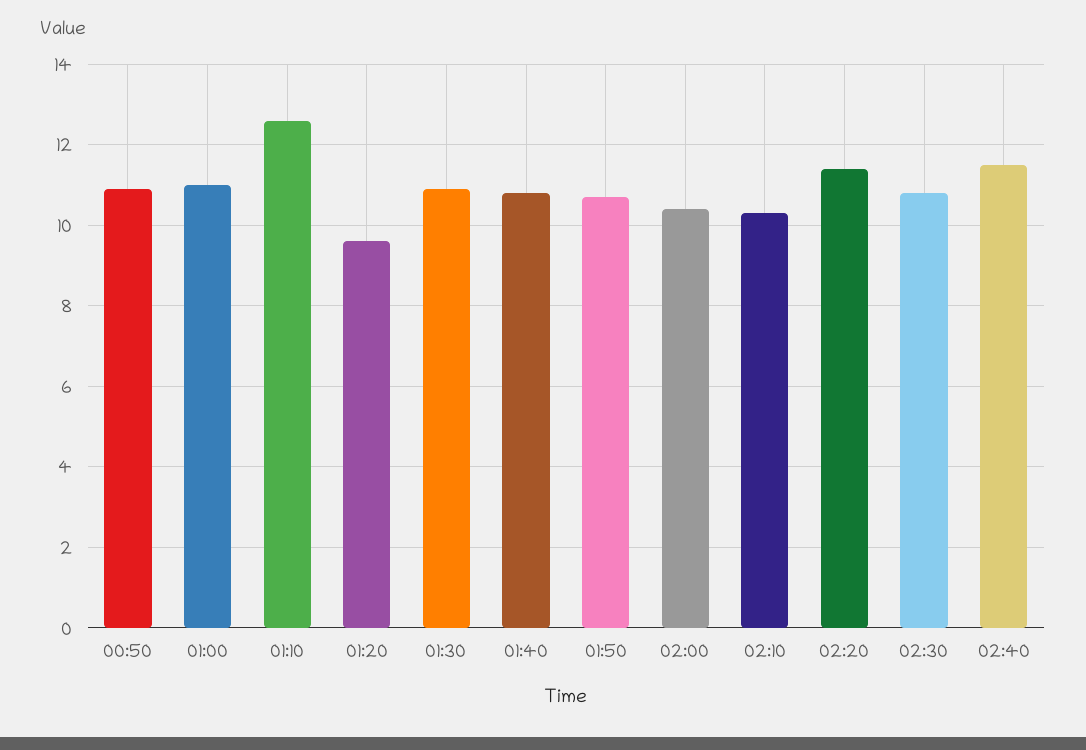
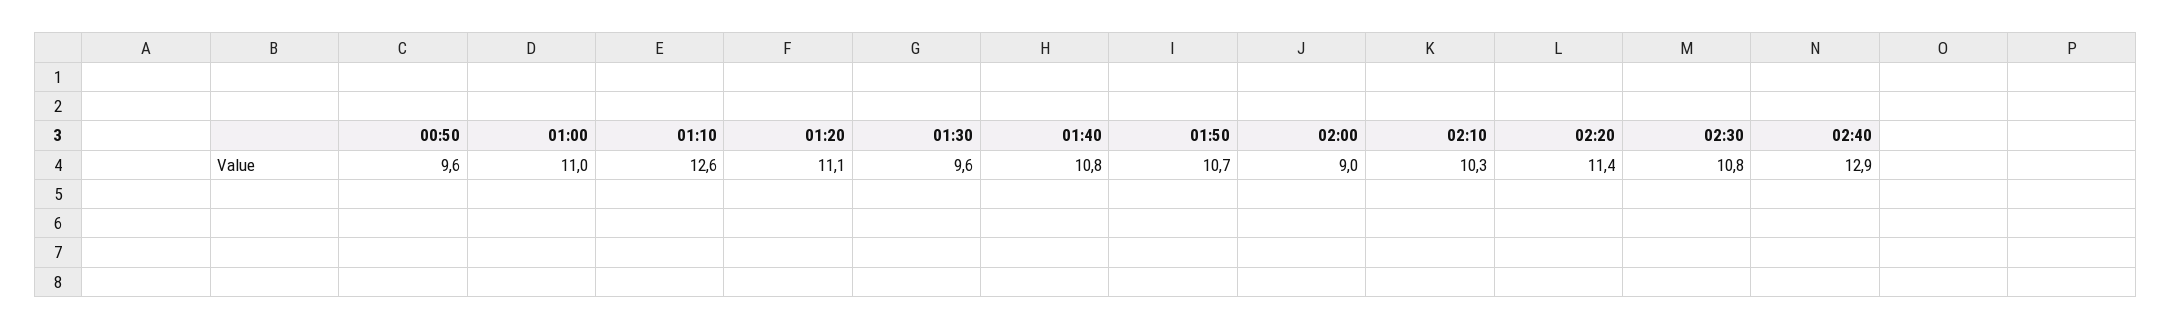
00:50: 11 -> 9.6
01:20: 9.5 -> 11.1
01:30: 11 -> 9.6
02:00: 10.5 -> 9
02:40: 11.5 -> 12.9

